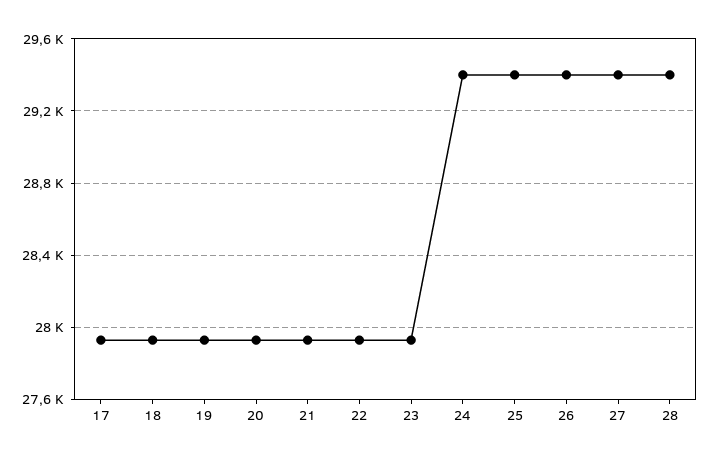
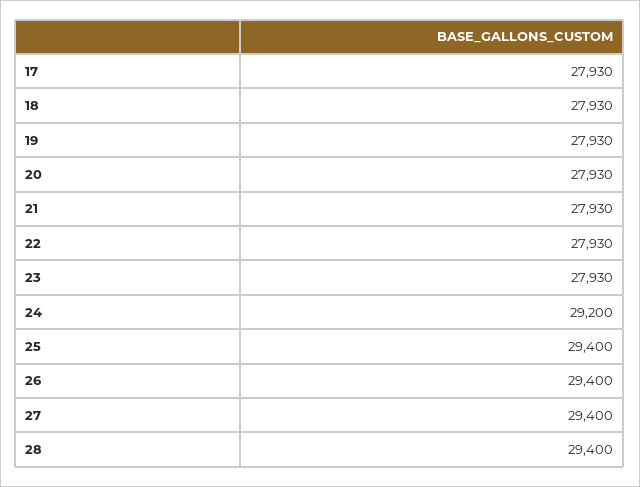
24: 29400 -> 29200

